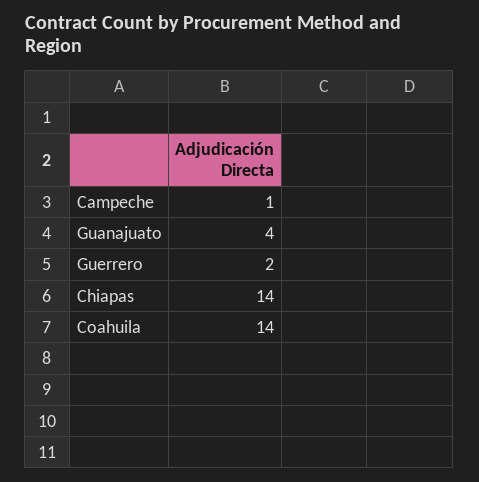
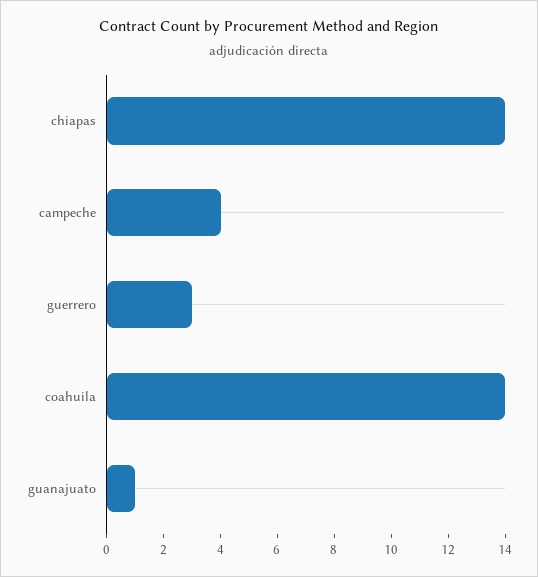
Campeche: 1 -> 4
Guanajuato: 4 -> 1
Guerrero: 2 -> 3

